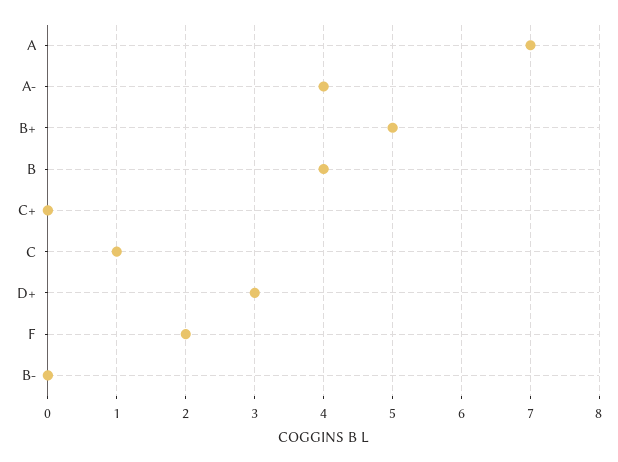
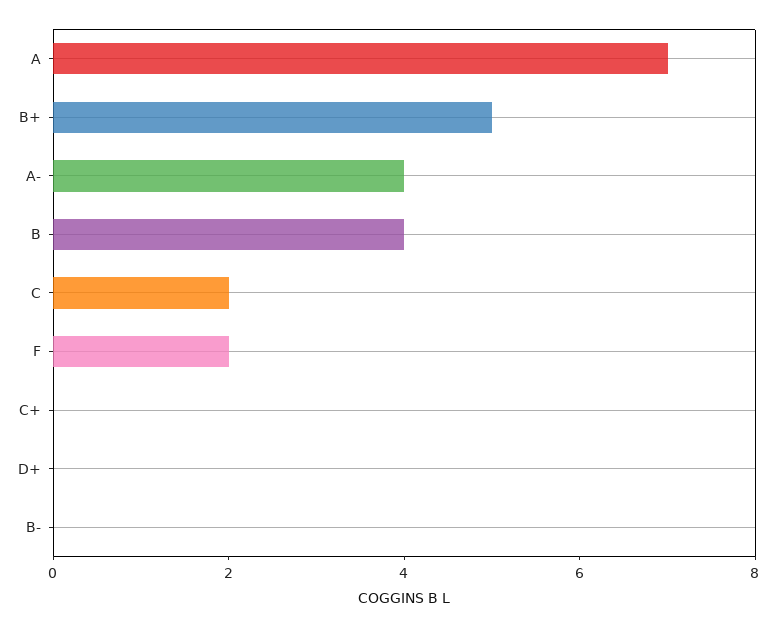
C: 1 -> 2
D+: 3 -> 0

